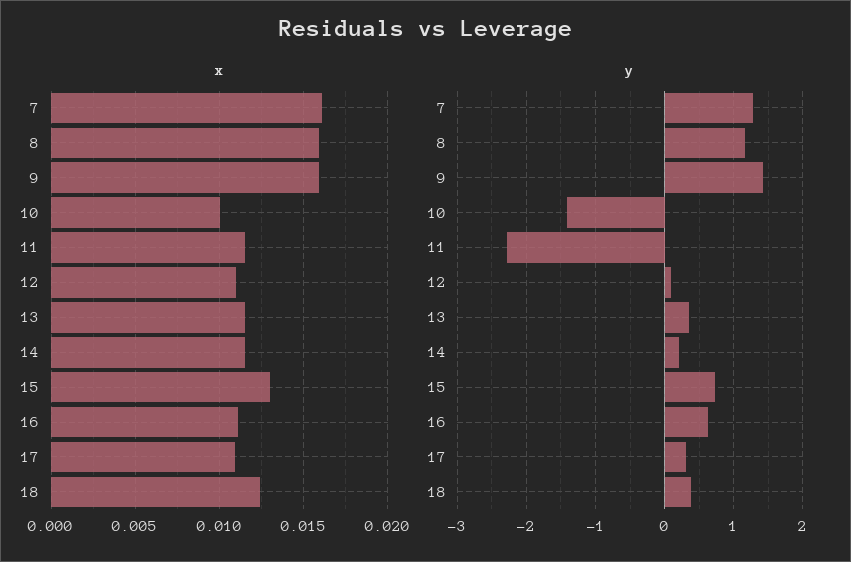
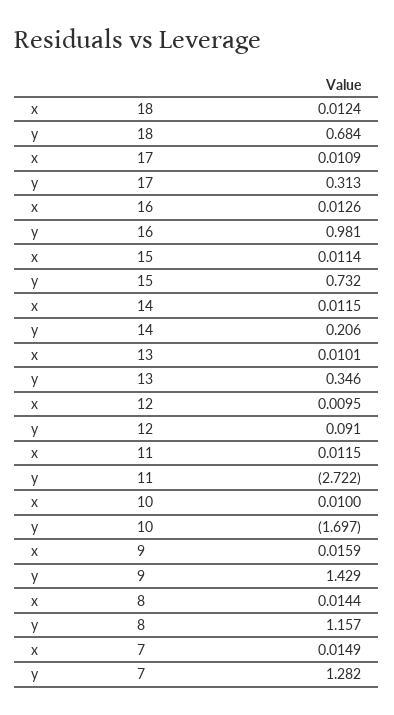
x, 7: 0.016 -> 0.0149
x, 8: 0.016 -> 0.0144
x, 12: 0.011 -> 0.0095
x, 13: 0.0115 -> 0.0101
x, 15: 0.013 -> 0.0114
x, 16: 0.011 -> 0.0126
y, 10: -1.4 -> -1.697
y, 11: -2.3 -> -2.722
y, 16: 0.6 -> 0.981
y, 18: 0.4 -> 0.684

